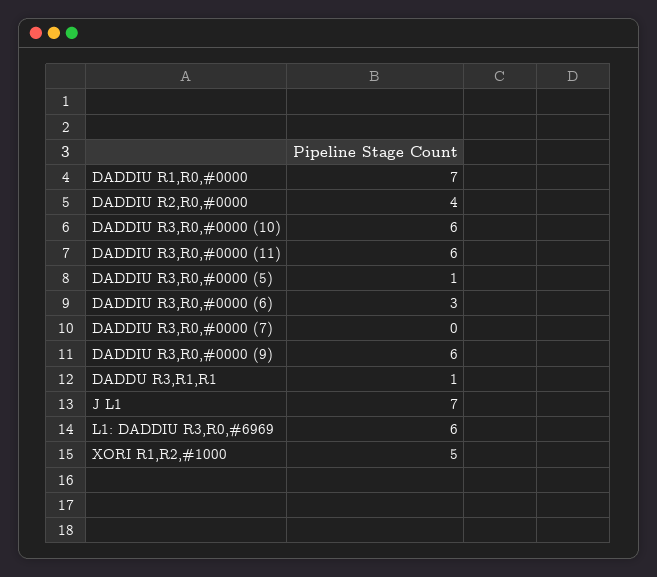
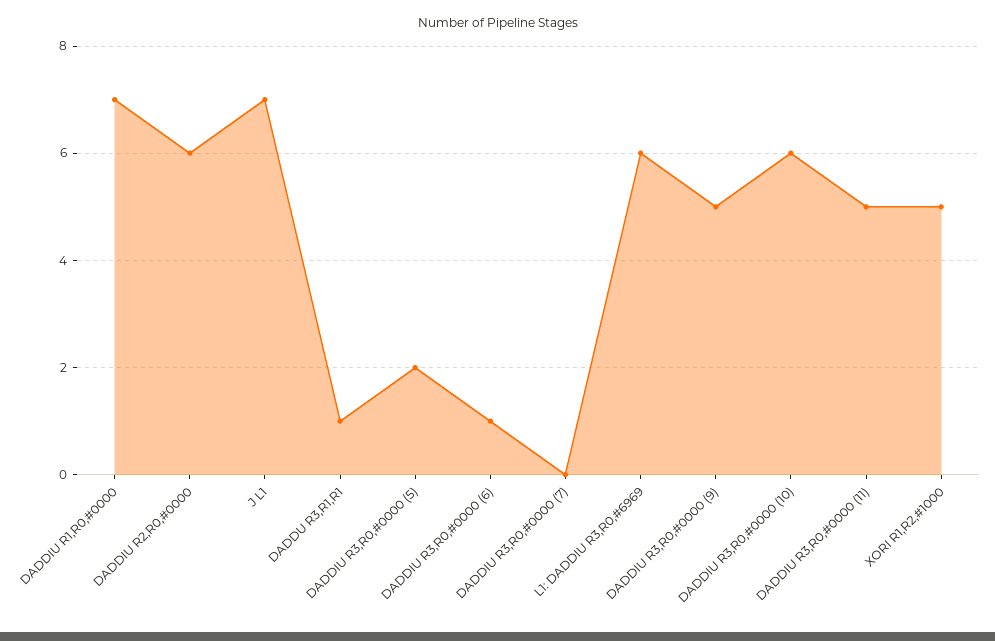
DADDIU R2,R0,#0000: 4 -> 6
DADDIU R3,R0,#0000 (11): 6 -> 5
DADDIU R3,R0,#0000 (5): 1 -> 2
DADDIU R3,R0,#0000 (6): 3 -> 1
DADDIU R3,R0,#0000 (9): 6 -> 5

